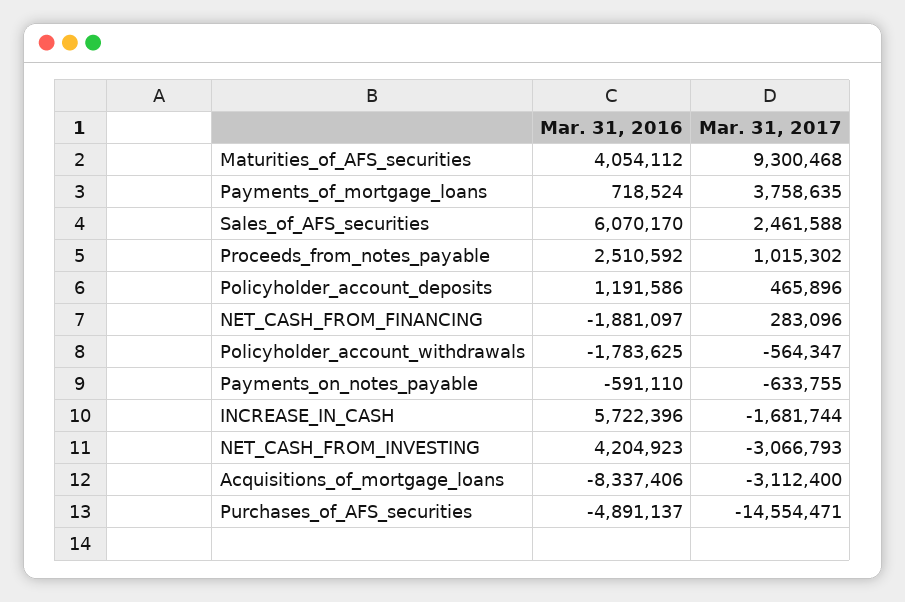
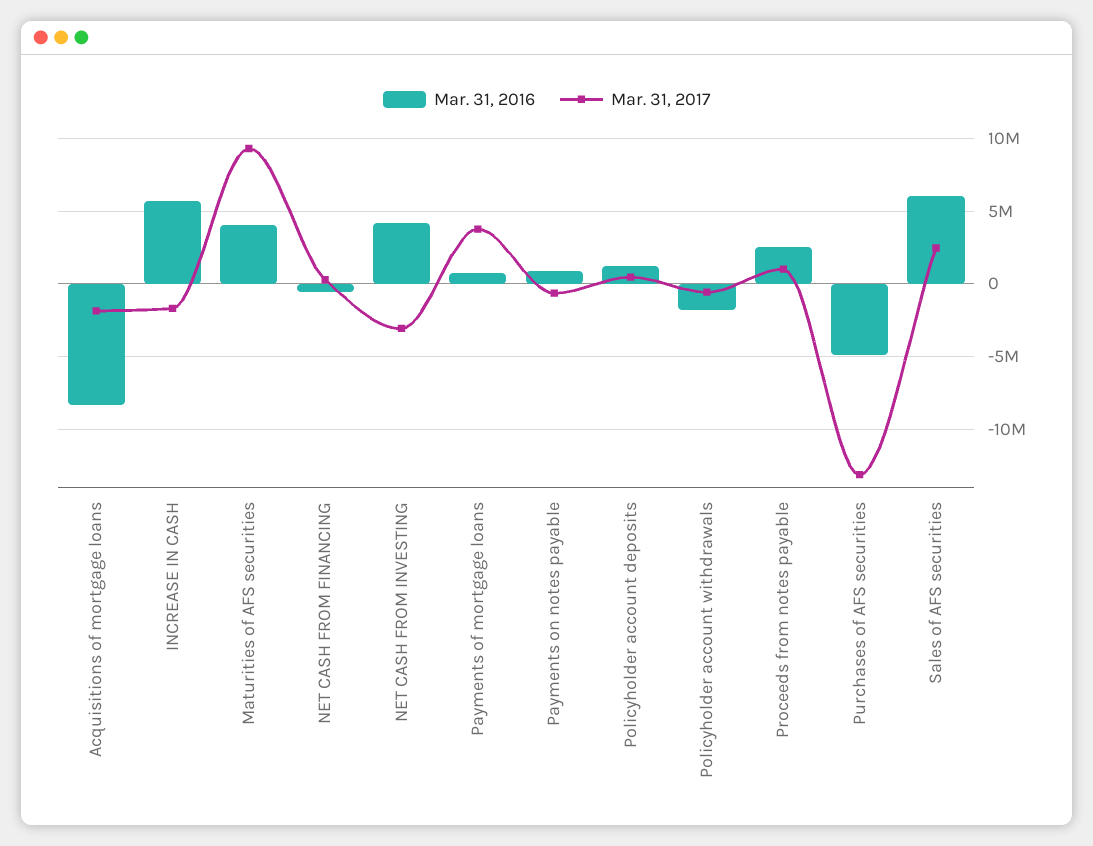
Mar. 31, 2016, NET_CASH_FROM_FINANCING: -1881097 -> -500000
Mar. 31, 2016, Payments_on_notes_payable: -591110 -> 1000000
Mar. 31, 2017, Acquisitions_of_mortgage_loans: -3112400 -> -2000000
Mar. 31, 2017, Purchases_of_AFS_securities: -14554471 -> -13000000

